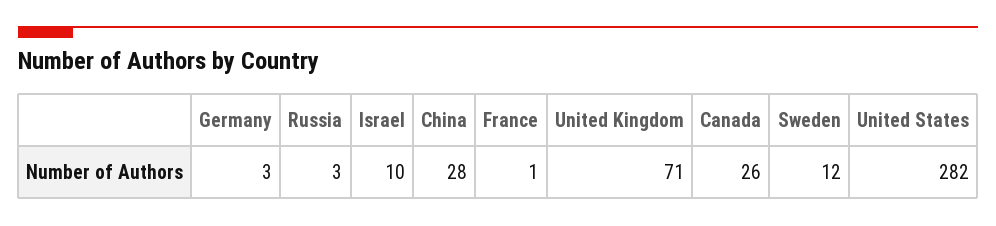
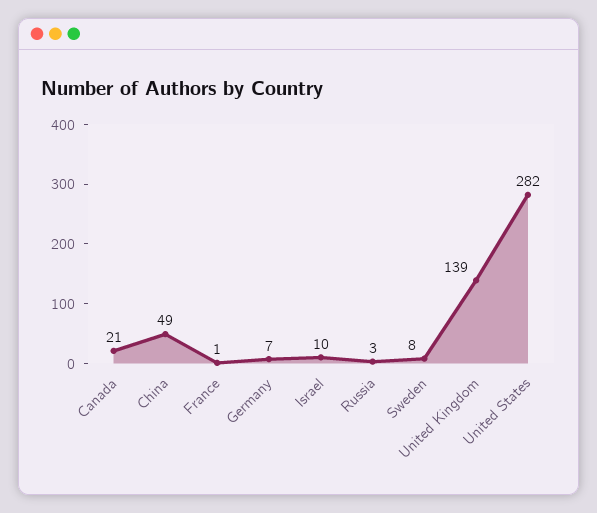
Germany: 3 -> 7
China: 28 -> 49
United Kingdom: 71 -> 139
Canada: 26 -> 21
Sweden: 12 -> 8

